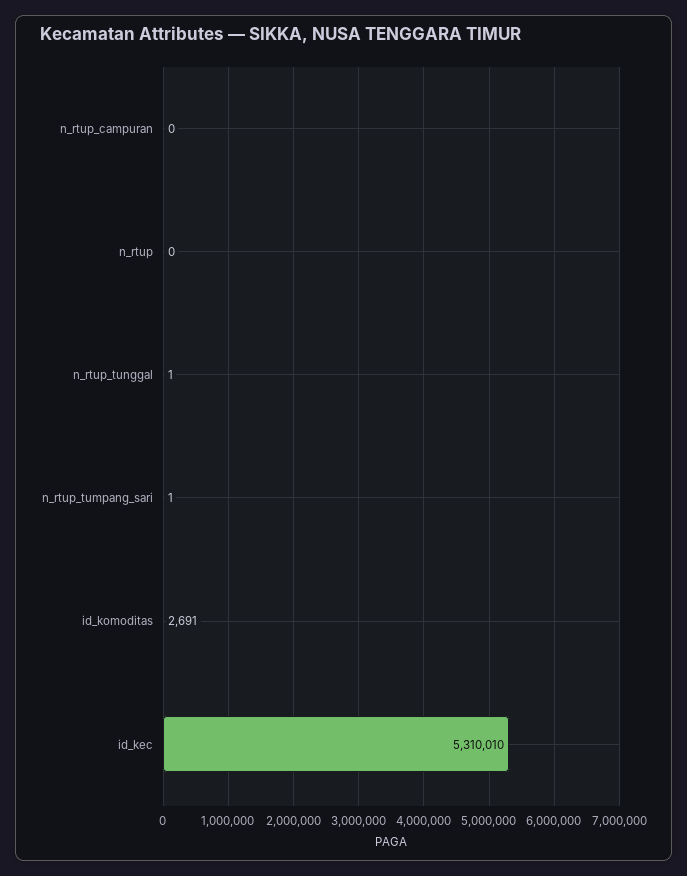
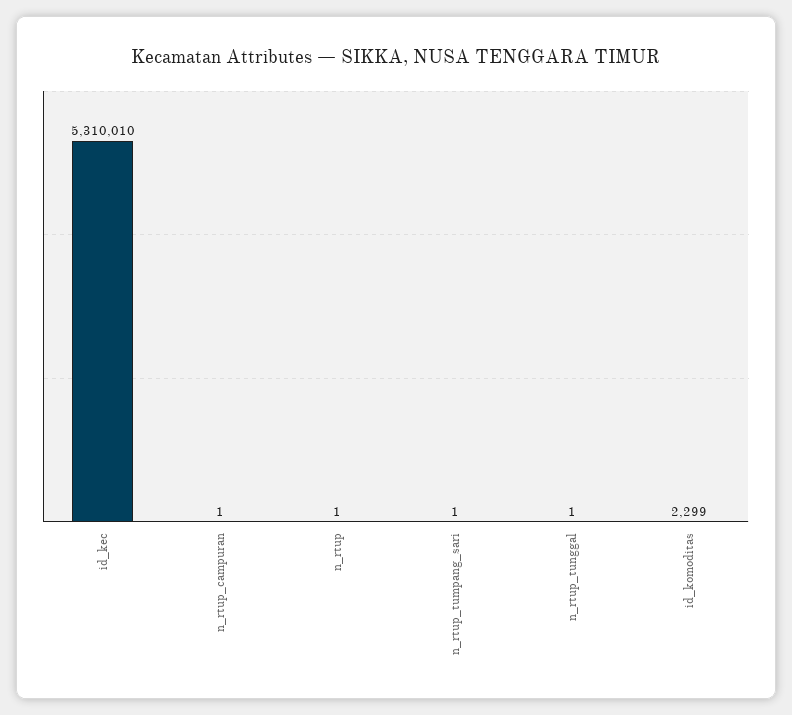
n_rtup_campuran: 0 -> 1
n_rtup: 0 -> 1
id_komoditas: 2691 -> 2299

